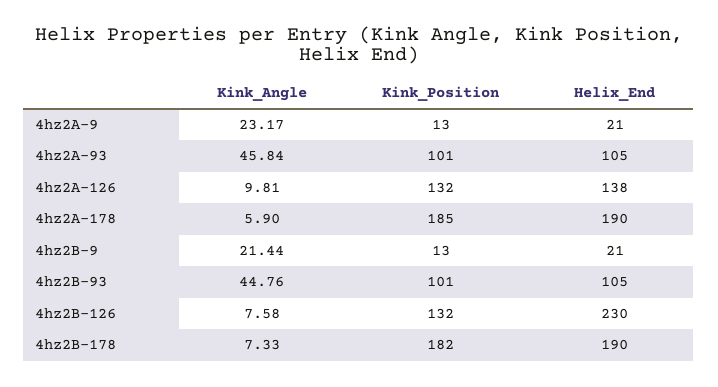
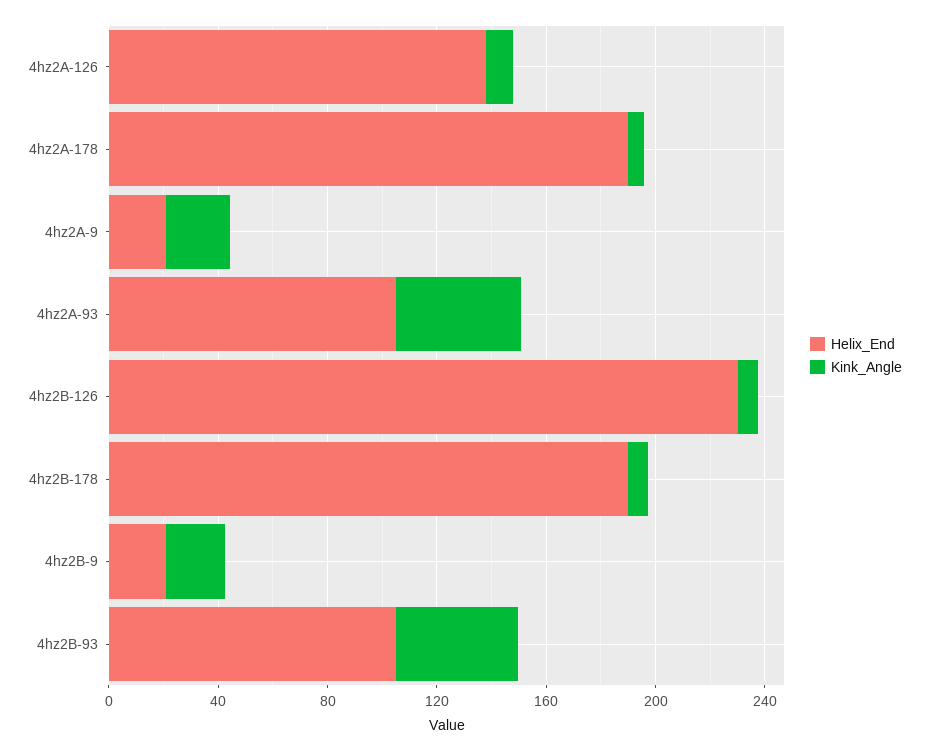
Kink_Position, 4hz2A-9: 13 -> none
Kink_Position, 4hz2A-93: 101 -> none
Kink_Position, 4hz2A-126: 132 -> none
Kink_Position, 4hz2A-178: 185 -> none
Kink_Position, 4hz2B-9: 13 -> none
Kink_Position, 4hz2B-93: 101 -> none
Kink_Position, 4hz2B-126: 132 -> none
Kink_Position, 4hz2B-178: 182 -> none

